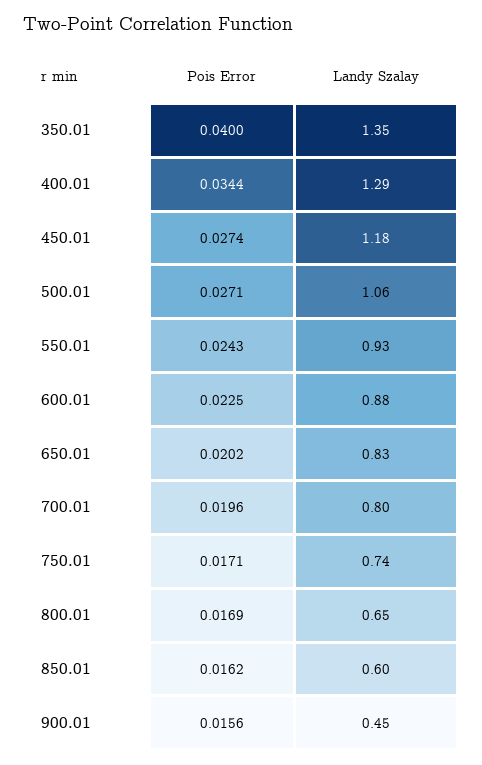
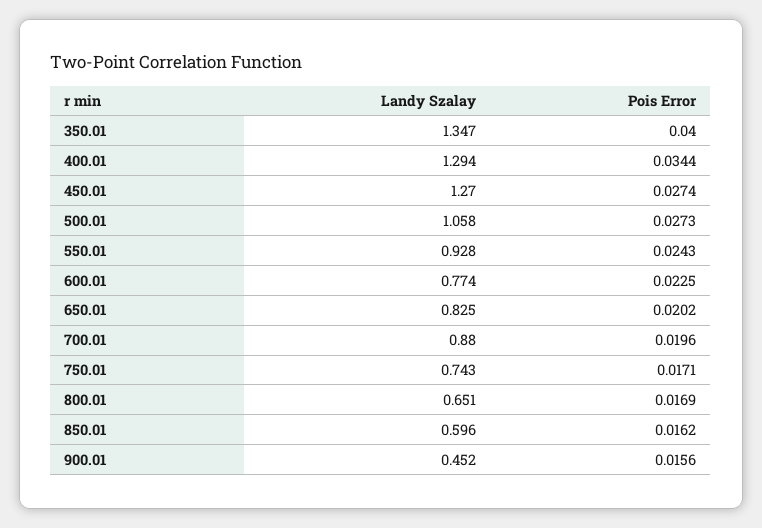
Landy Szalay, 450.01: 1.18 -> 1.27
Pois Error, 500.01: 0.0271 -> 0.0273
Landy Szalay, 600.01: 0.88 -> 0.774
Landy Szalay, 700.01: 0.8 -> 0.88

